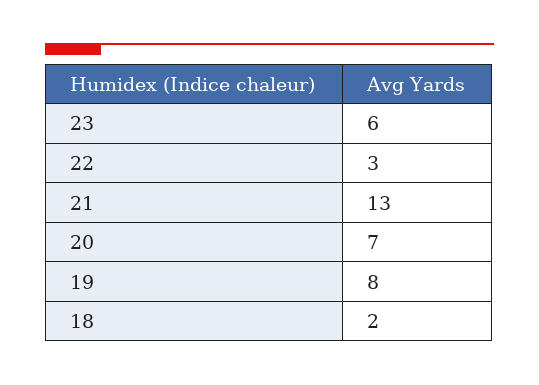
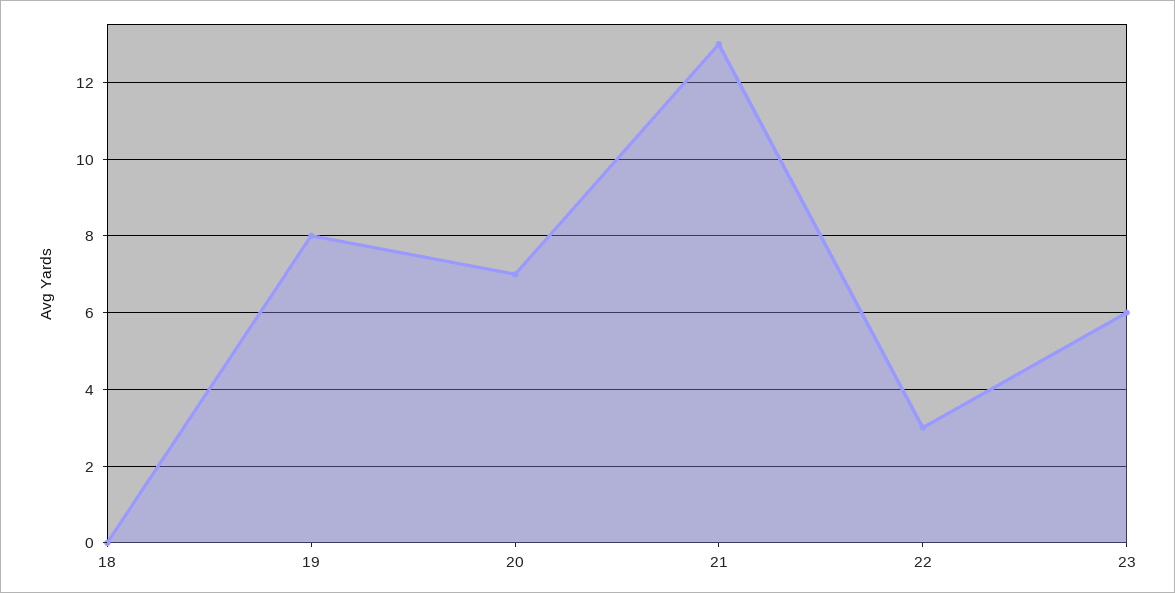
18: 2 -> 0

